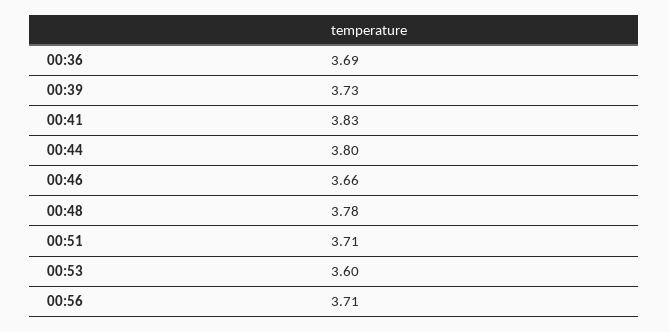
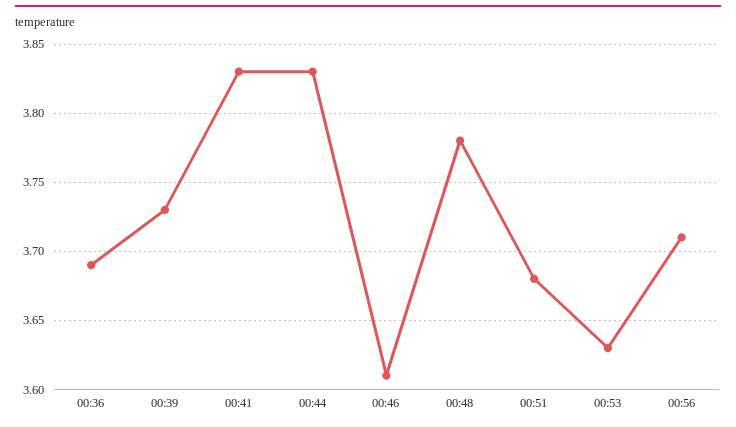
00:44: 3.8 -> 3.83
00:46: 3.66 -> 3.61
00:51: 3.71 -> 3.68
00:53: 3.6 -> 3.63

